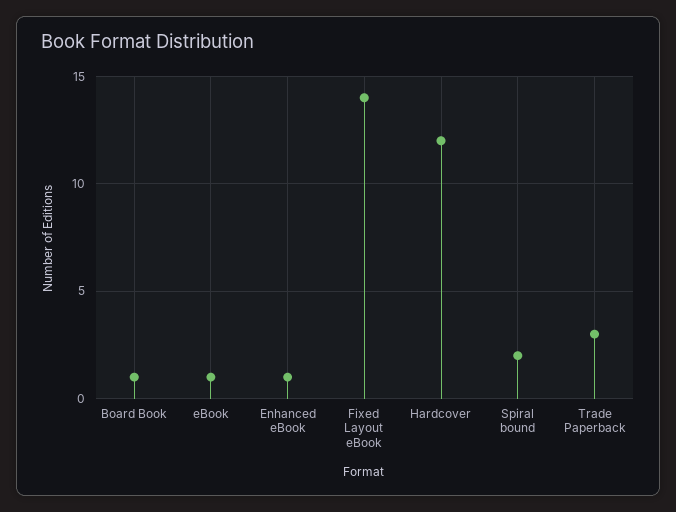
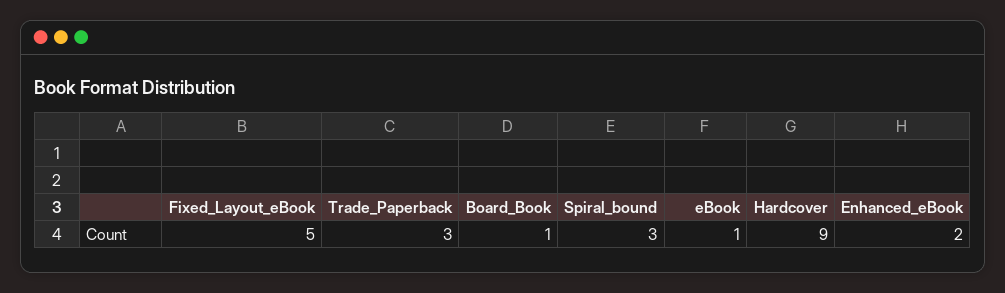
Enhanced eBook: 1 -> 2
Fixed Layout eBook: 14 -> 5
Hardcover: 12 -> 9
Spiral bound: 2 -> 3

